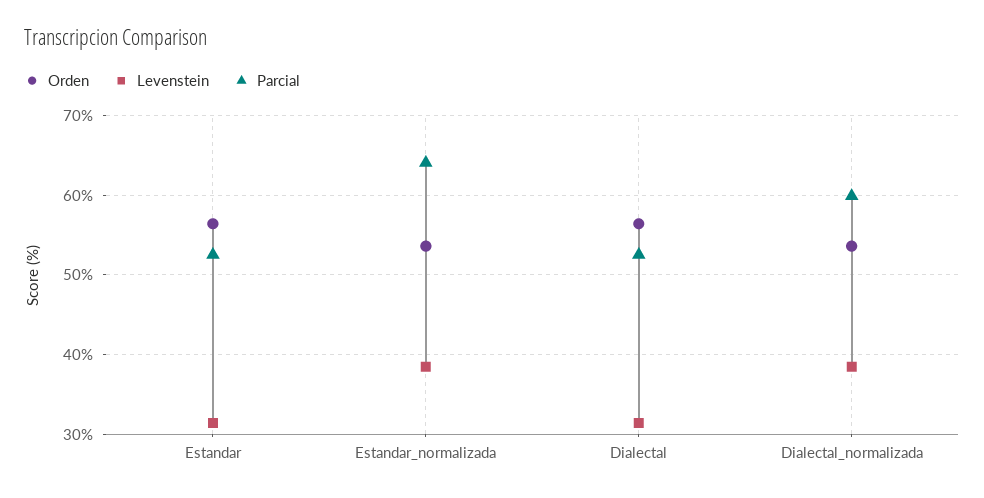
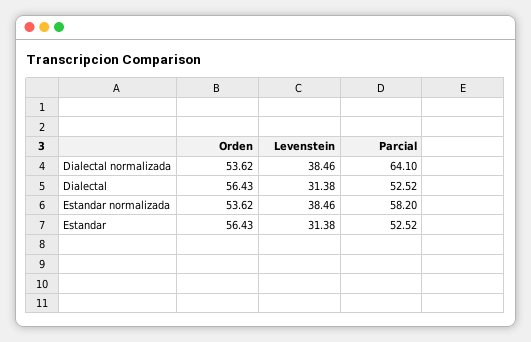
Parcial, Estandar_normalizada: 64 -> 58.2
Parcial, Dialectal_normalizada: 60 -> 64.1

